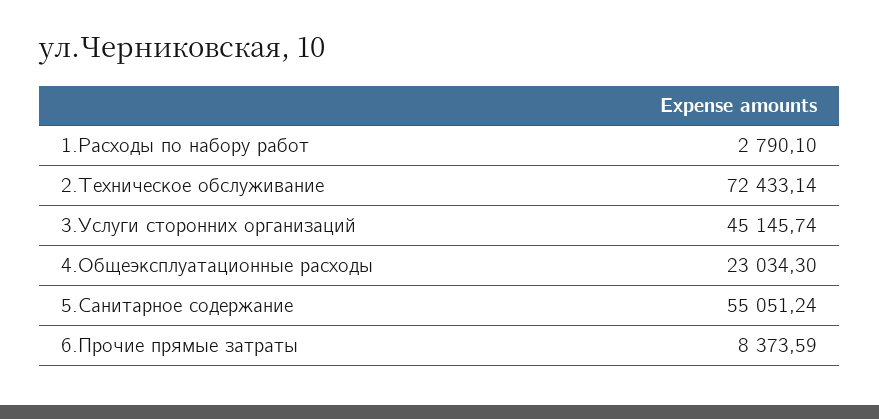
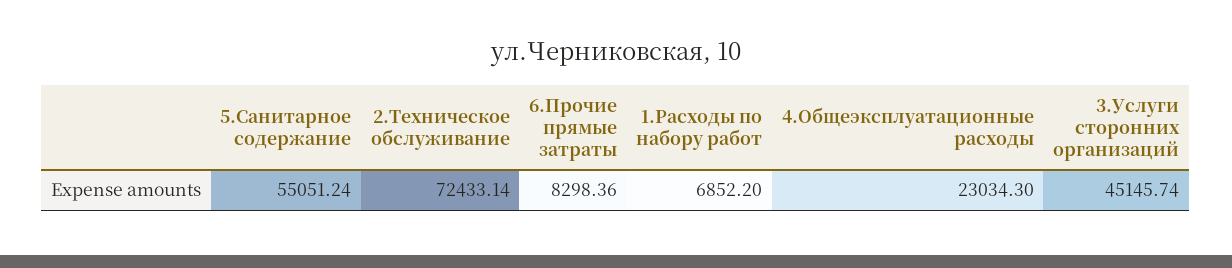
1.Расходы по набору работ: 2790.1 -> 6852.2
6.Прочие прямые затраты: 8373.59 -> 8298.36

